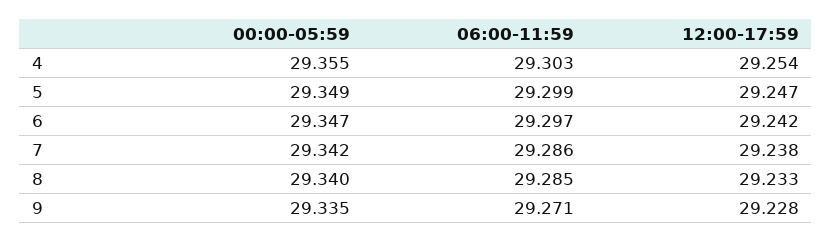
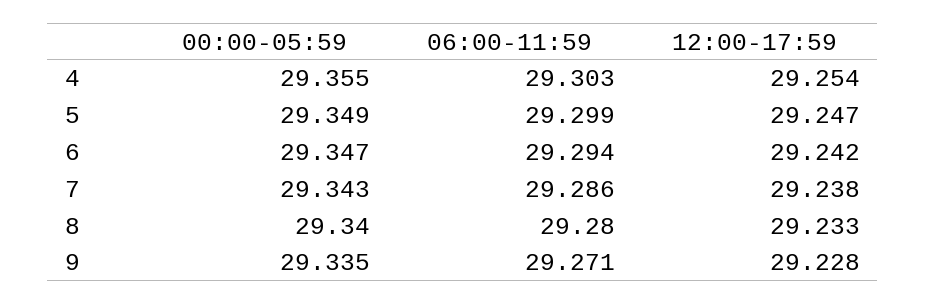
06:00-11:59, 6: 29.297 -> 29.294
00:00-05:59, 7: 29.342 -> 29.343
06:00-11:59, 8: 29.285 -> 29.28

